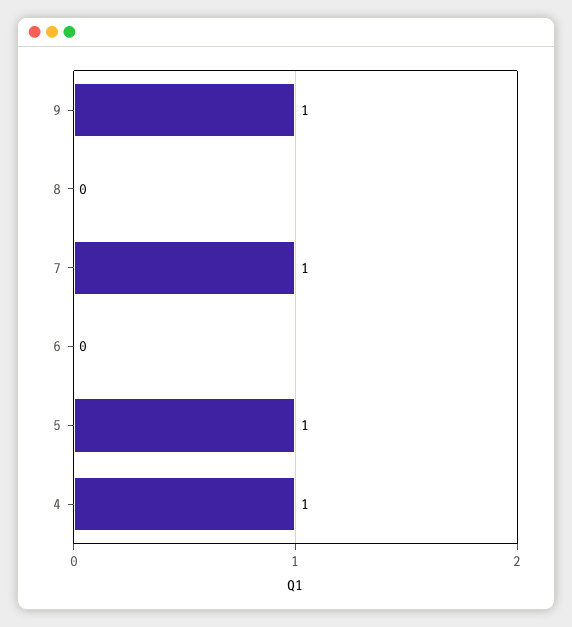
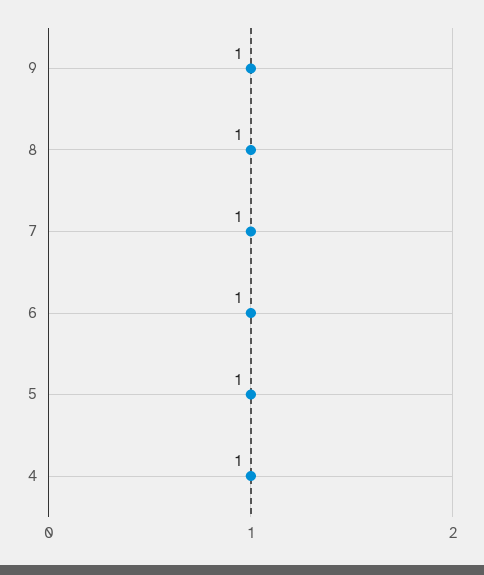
8: 0 -> 1
6: 0 -> 1

